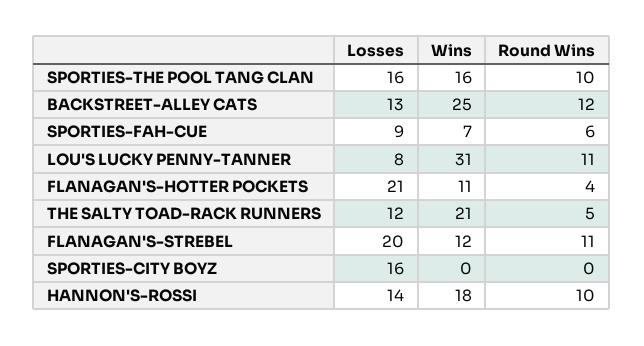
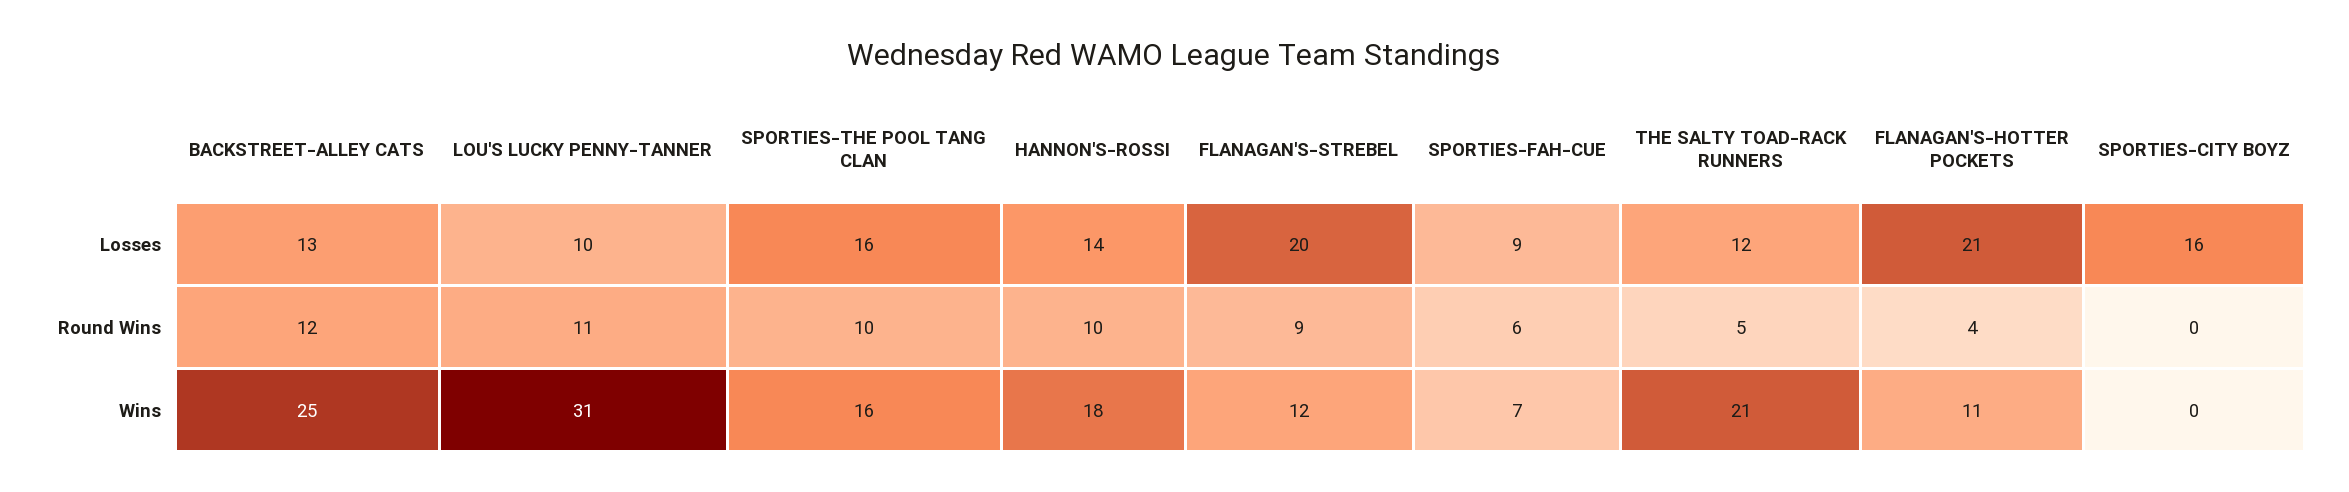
Losses, LOU'S LUCKY PENNY-TANNER: 8 -> 10
Round Wins, FLANAGAN'S-STREBEL: 11 -> 9

